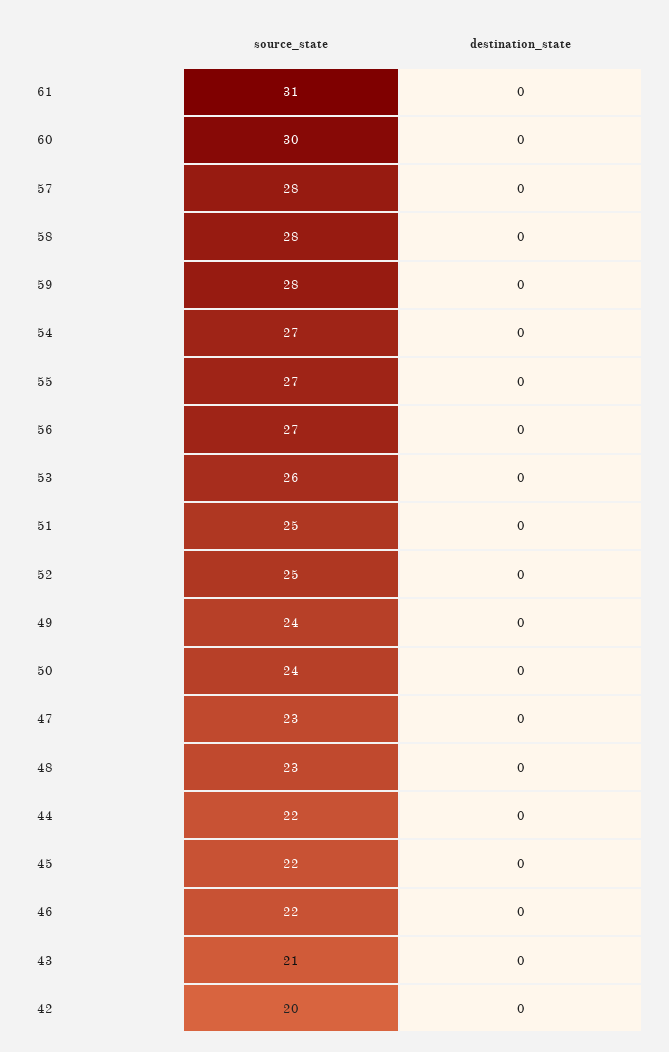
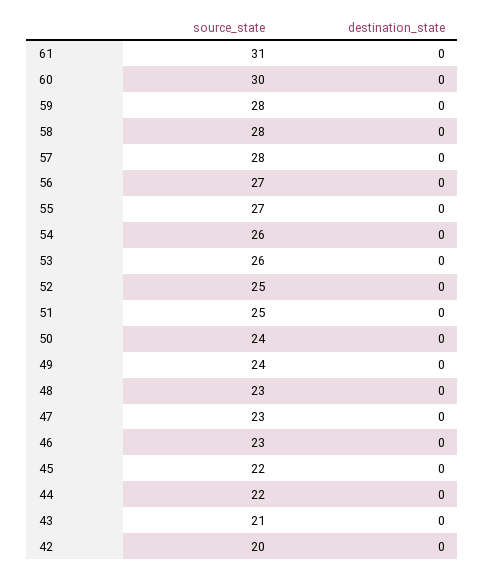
source_state, 54: 27 -> 26
source_state, 46: 22 -> 23

